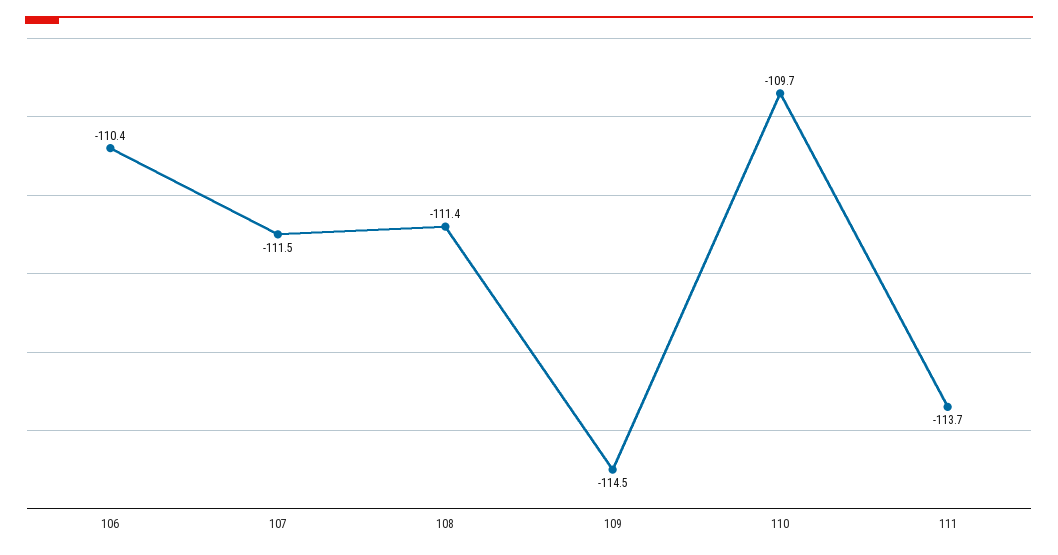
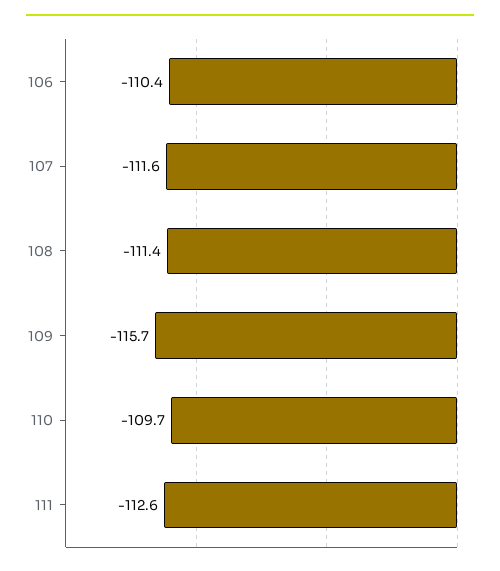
107: -111.5 -> -111.6
109: -114.5 -> -115.7
111: -113.7 -> -112.6

